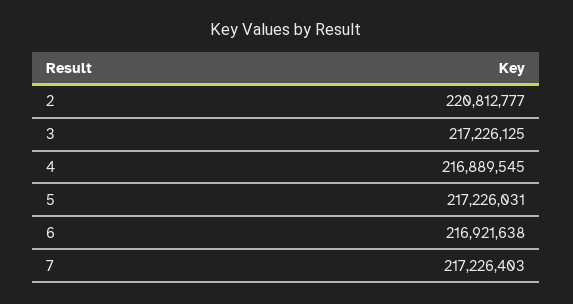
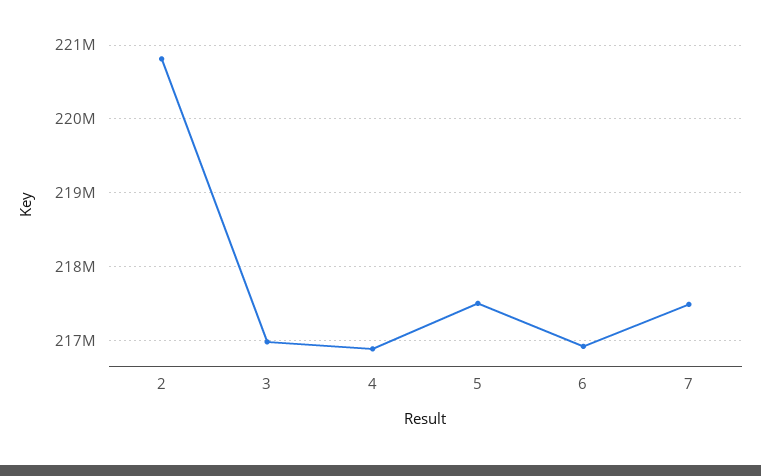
3: 217226125 -> 217000000
5: 217226031 -> 217500000
7: 217226403 -> 217500000

